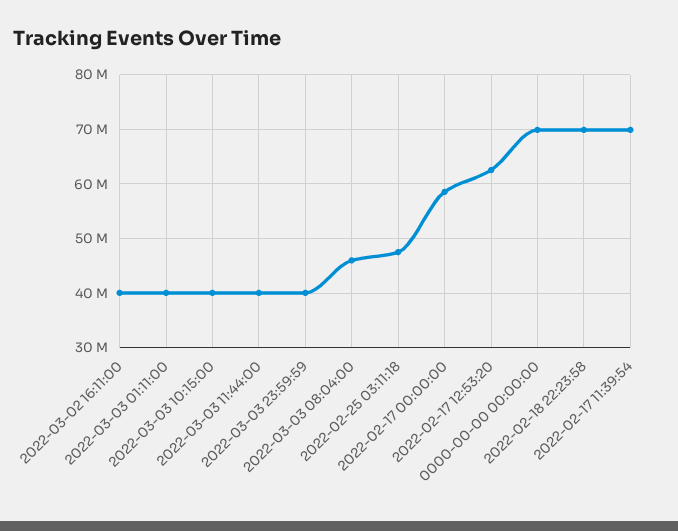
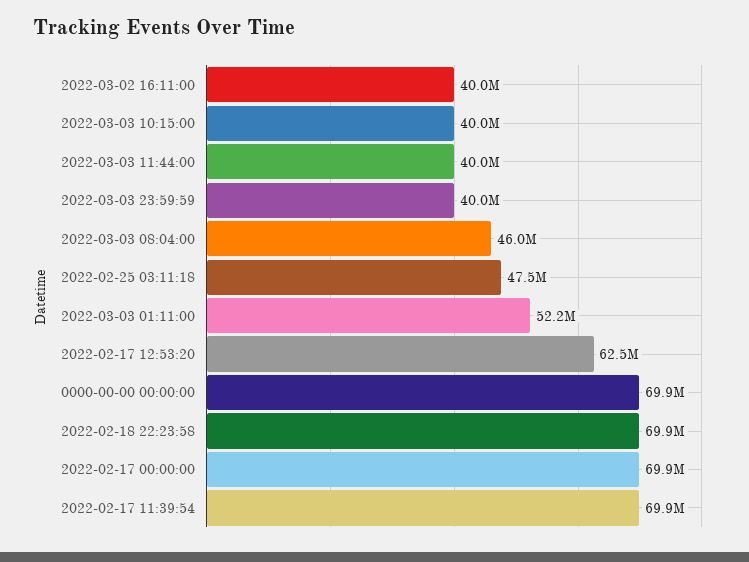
2022-03-03 01:11:00: 40000000 -> 52200000
2022-02-17 00:00:00: 58000000 -> 69900000

